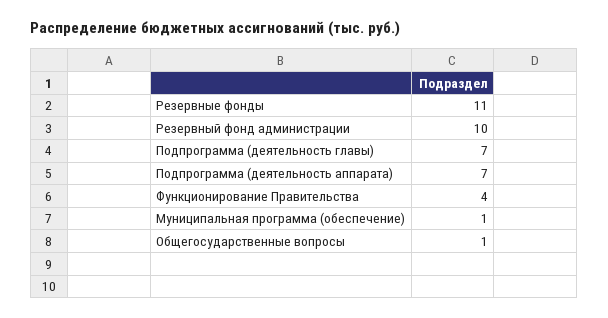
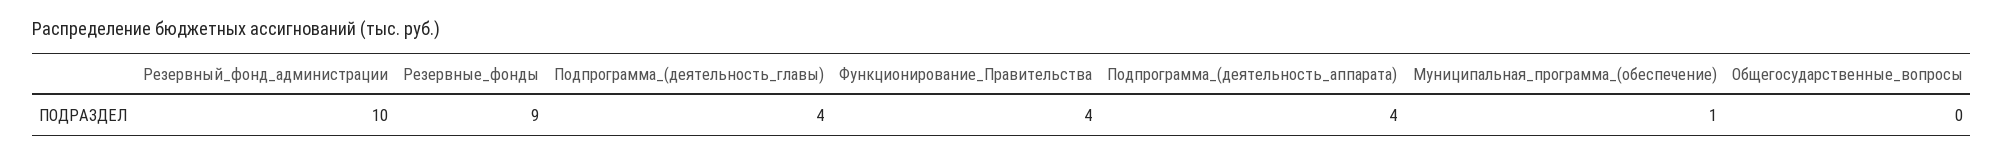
Резервные фонды: 11 -> 9
Подпрограмма (деятельность главы): 7 -> 4
Подпрограмма (деятельность аппарата): 7 -> 4
Общегосударственные вопросы: 1 -> 0

